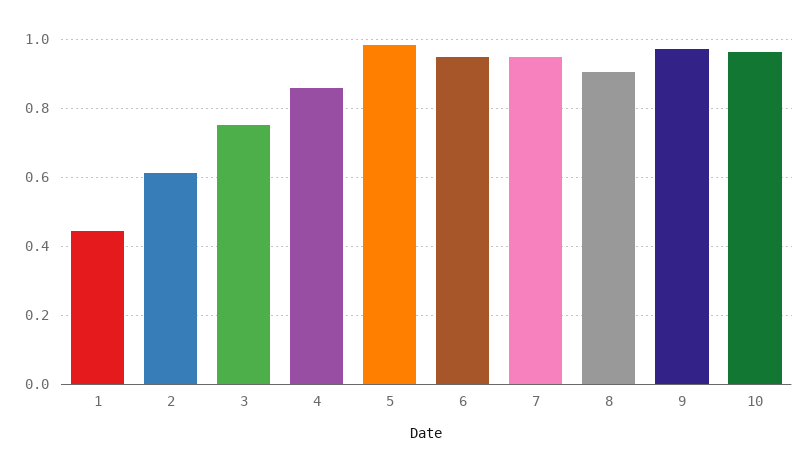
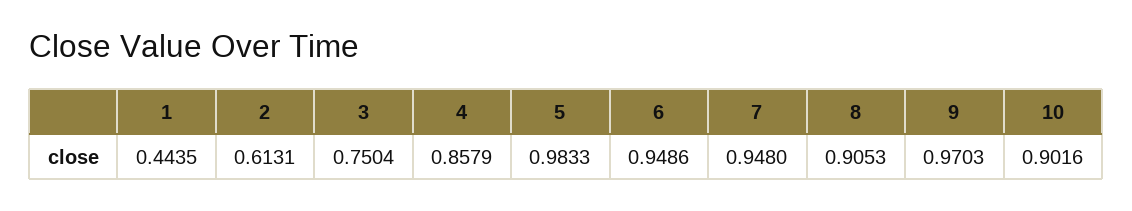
10: 0.96 -> 0.9016

